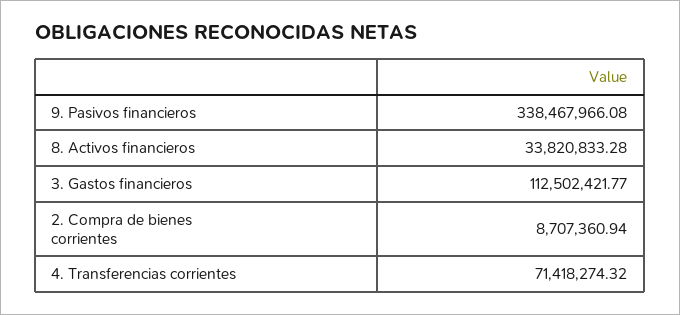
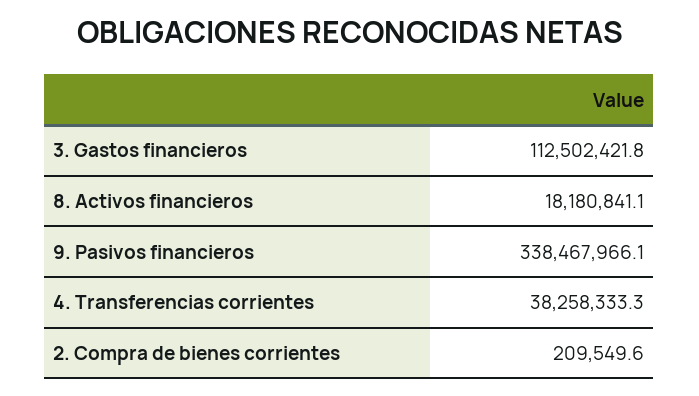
8. Activos financieros: 33820833.28 -> 18180841.1
2. Compra de bienes corrientes: 8707360.94 -> 209549.6
4. Transferencias corrientes: 71418274.32 -> 38258333.3

